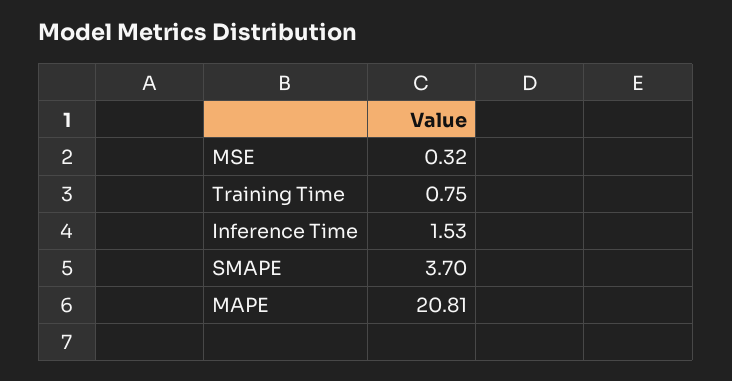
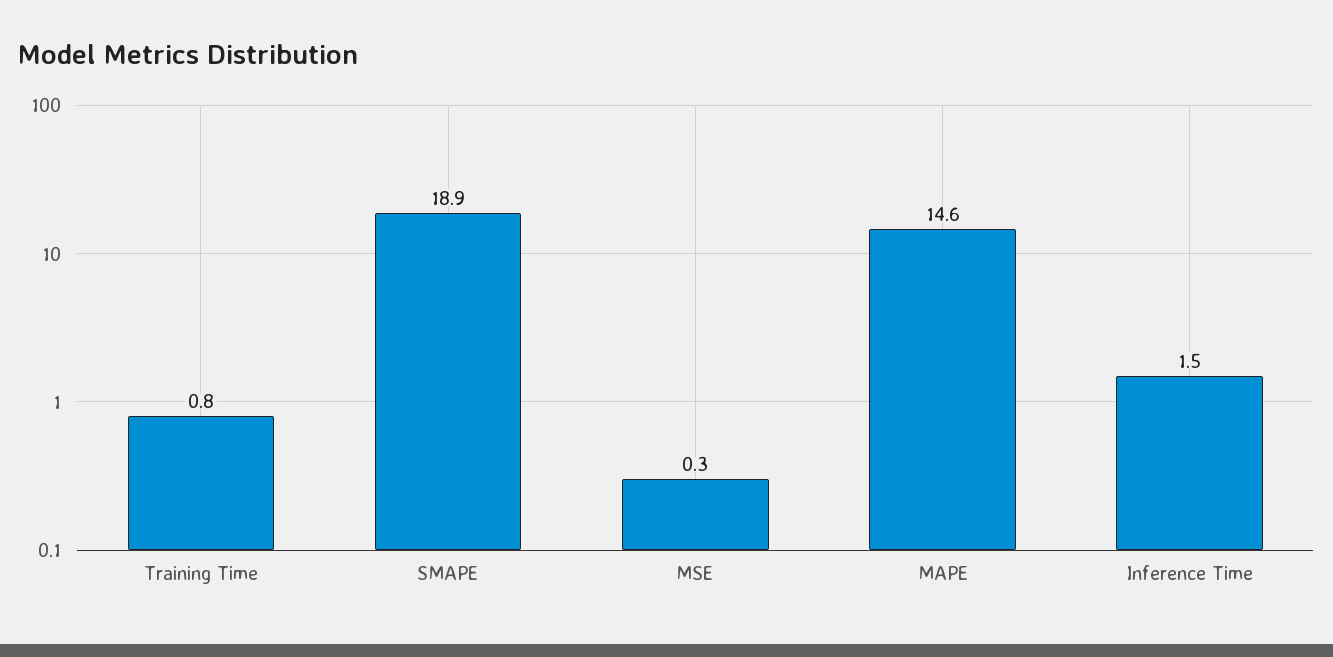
SMAPE: 3.7 -> 18.9
MAPE: 20.81 -> 14.6

